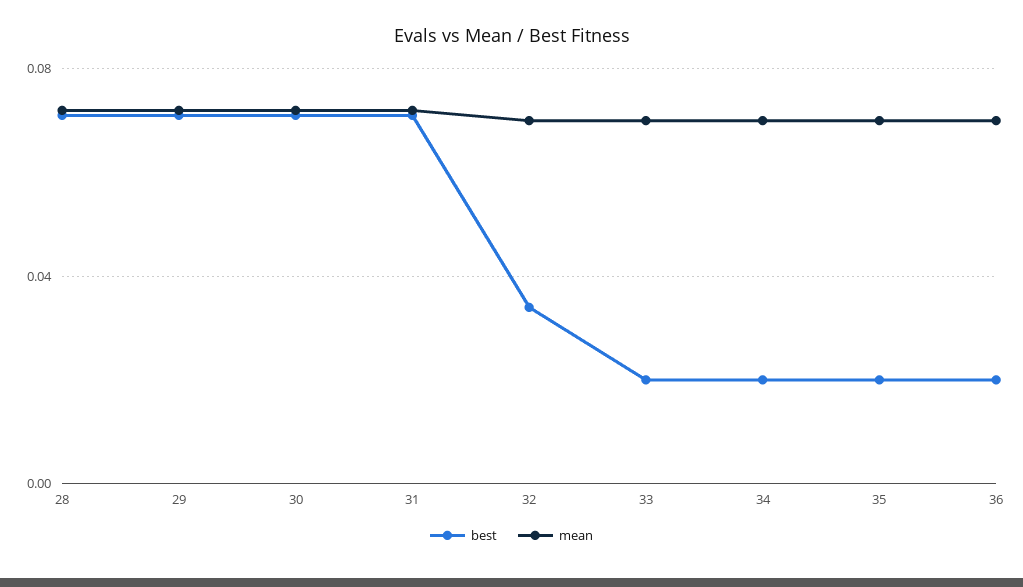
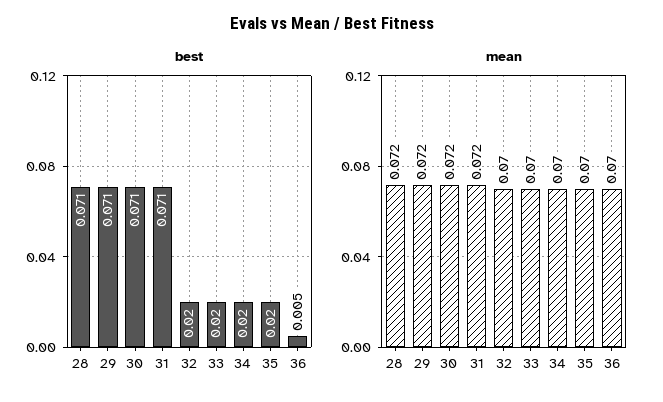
best, 32: 0.035 -> 0.02
best, 36: 0.02 -> 0.005

